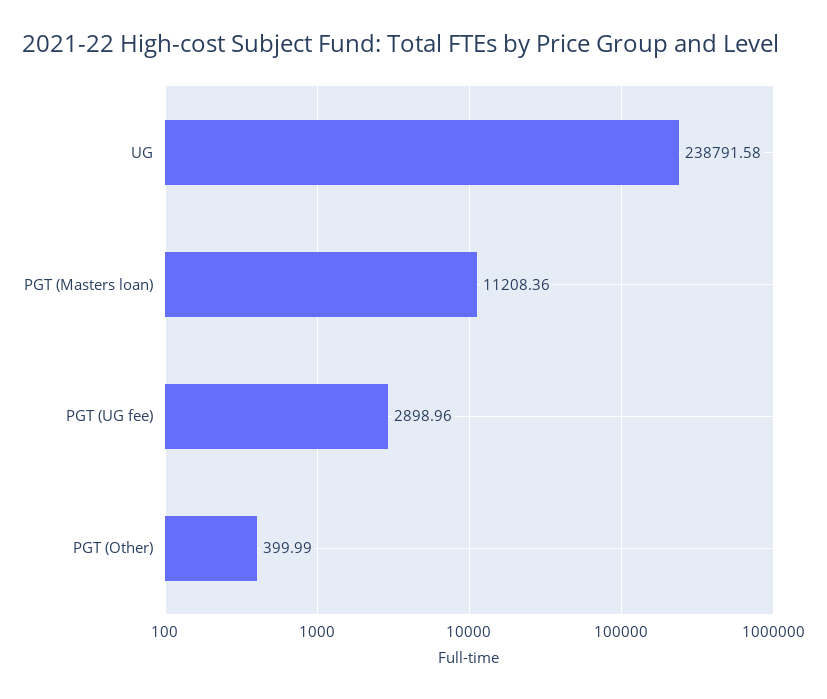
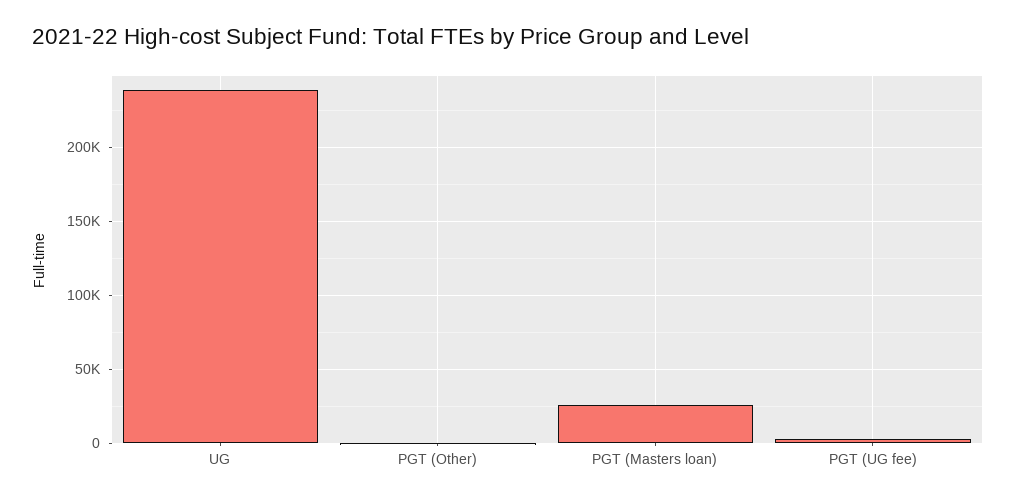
PGT (Masters loan): 11208.36 -> 25000

